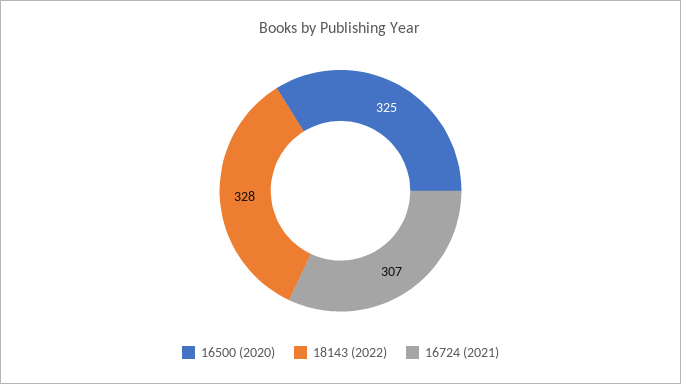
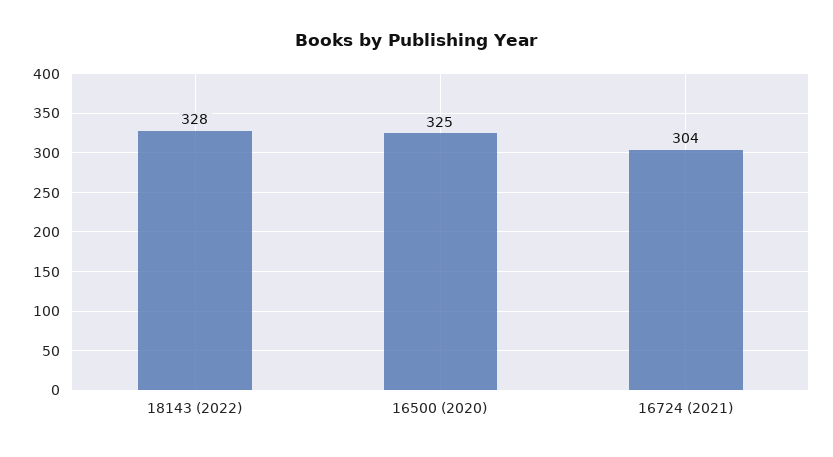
16724 (2021): 307 -> 304

